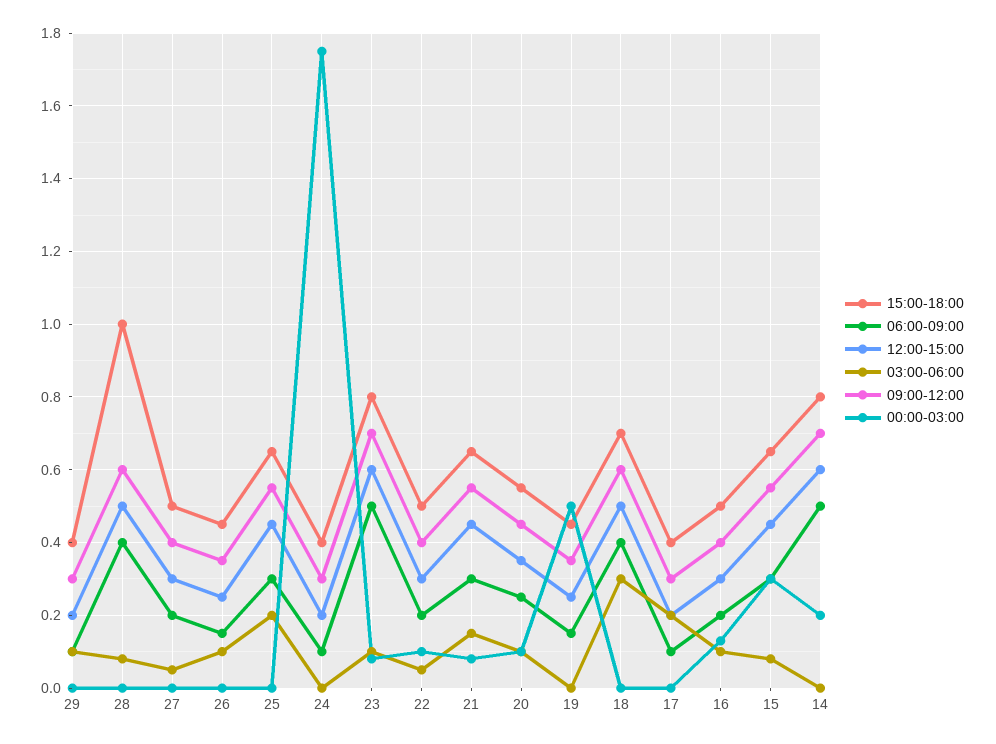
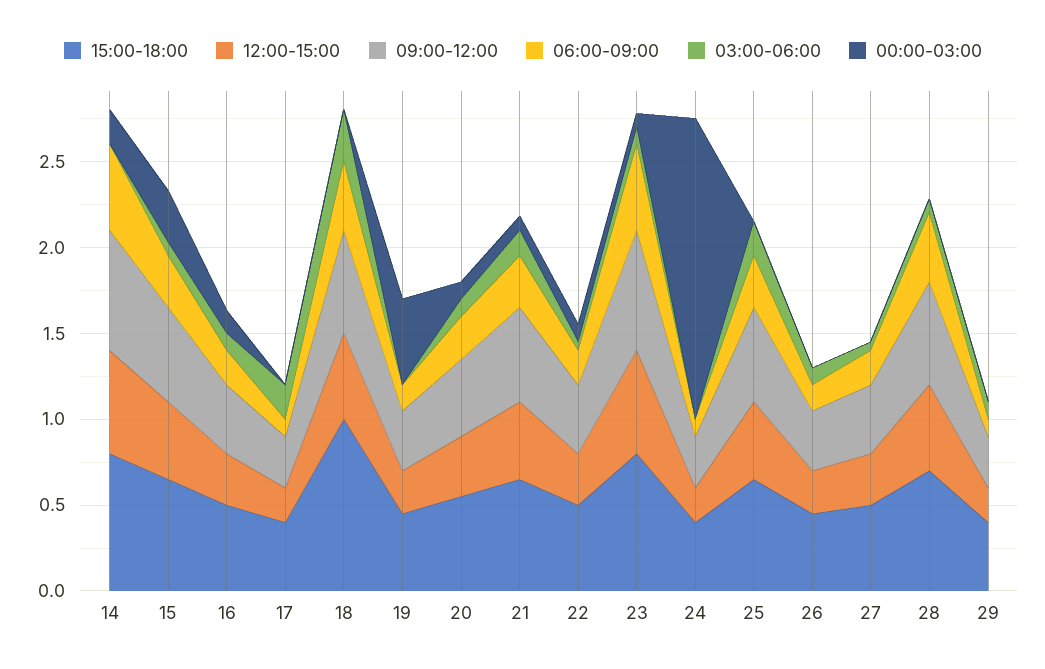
15:00-18:00, 28: 1 -> 0.7
15:00-18:00, 18: 0.7 -> 1

